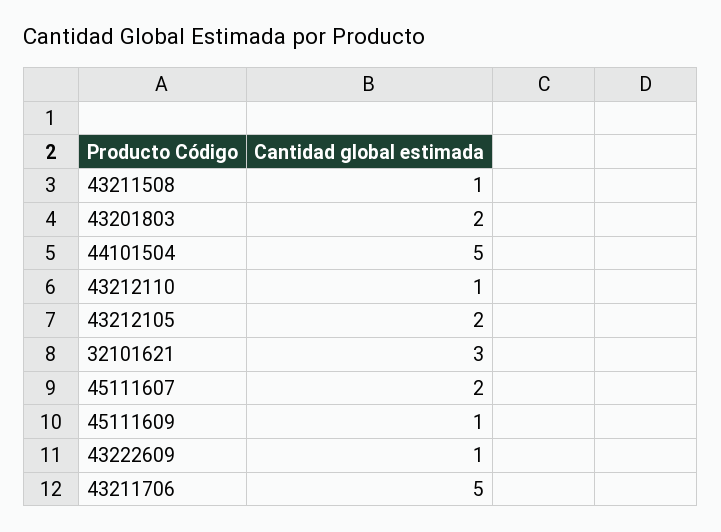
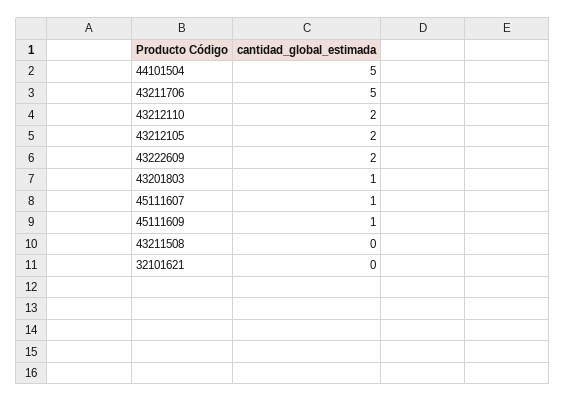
43211508: 1 -> 0
43201803: 2 -> 1
43212110: 1 -> 2
32101621: 3 -> 0
45111607: 2 -> 1
43222609: 1 -> 2

